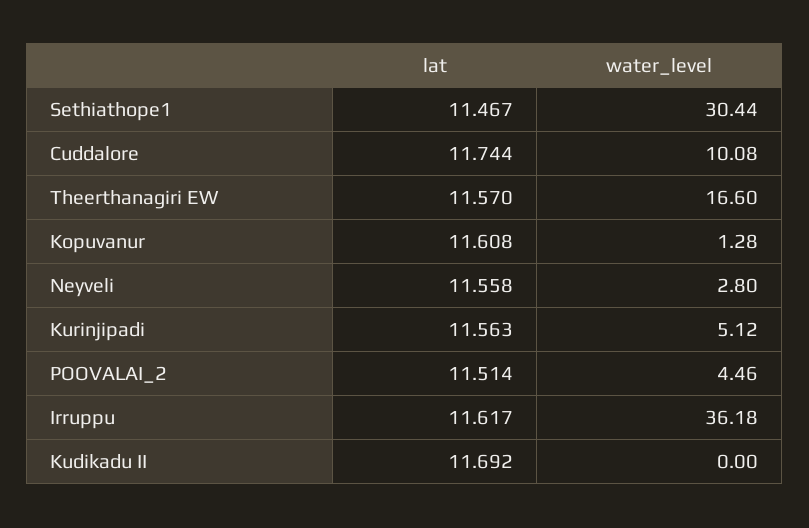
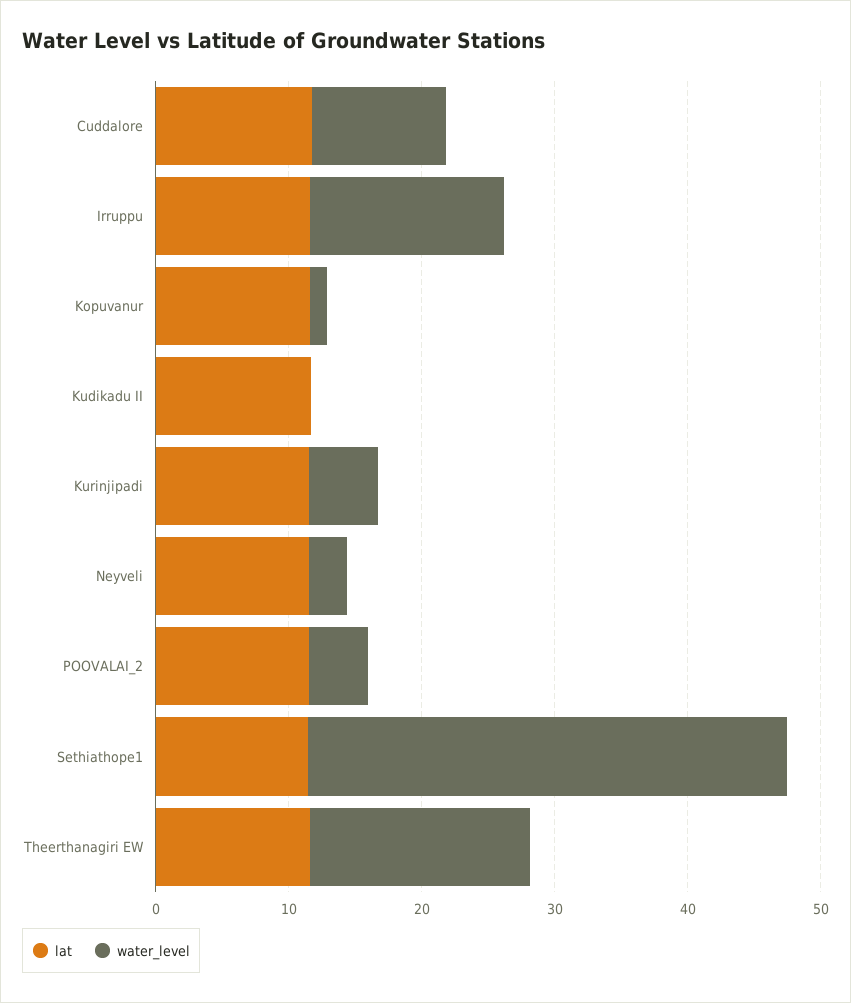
water_level, Sethiathope1: 30.44 -> 36
water_level, Irruppu: 36.18 -> 14

